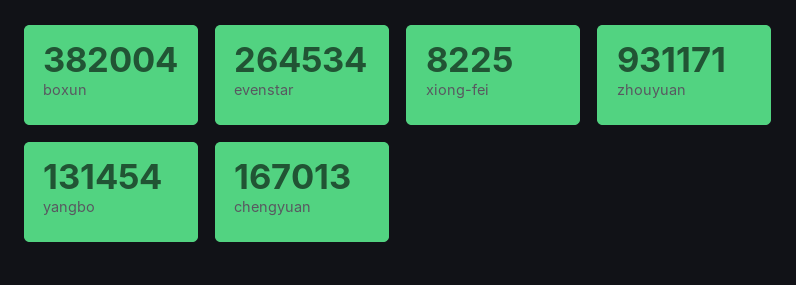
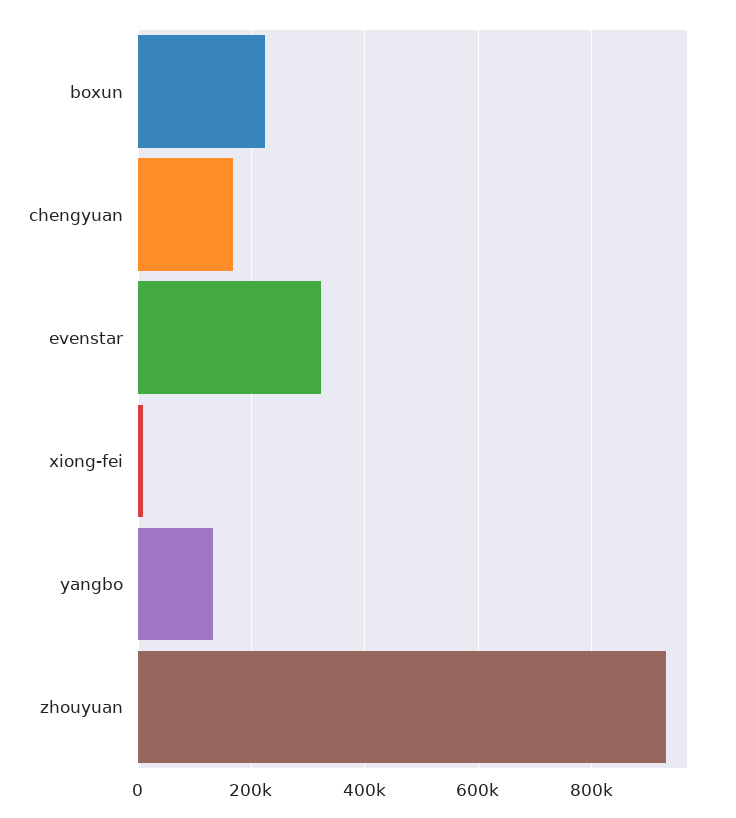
boxun: 382004 -> 220000
evenstar: 264534 -> 320000

